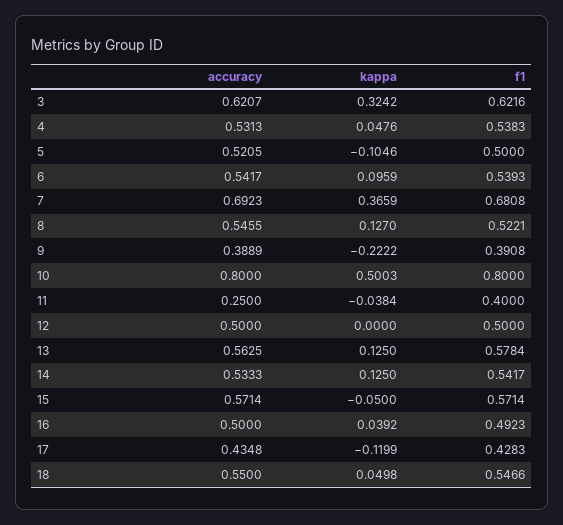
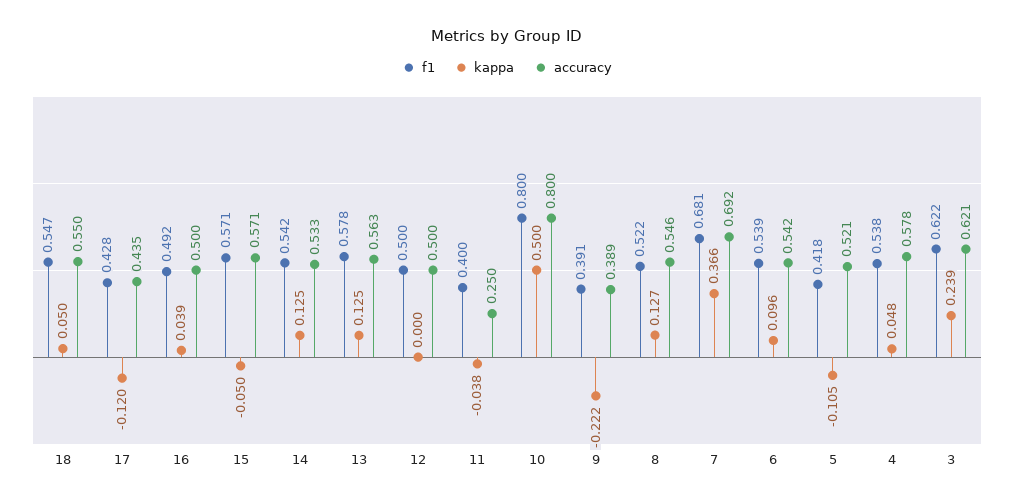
kappa, 3: 0.3242 -> 0.239
accuracy, 4: 0.5313 -> 0.578
f1, 5: 0.5 -> 0.418

